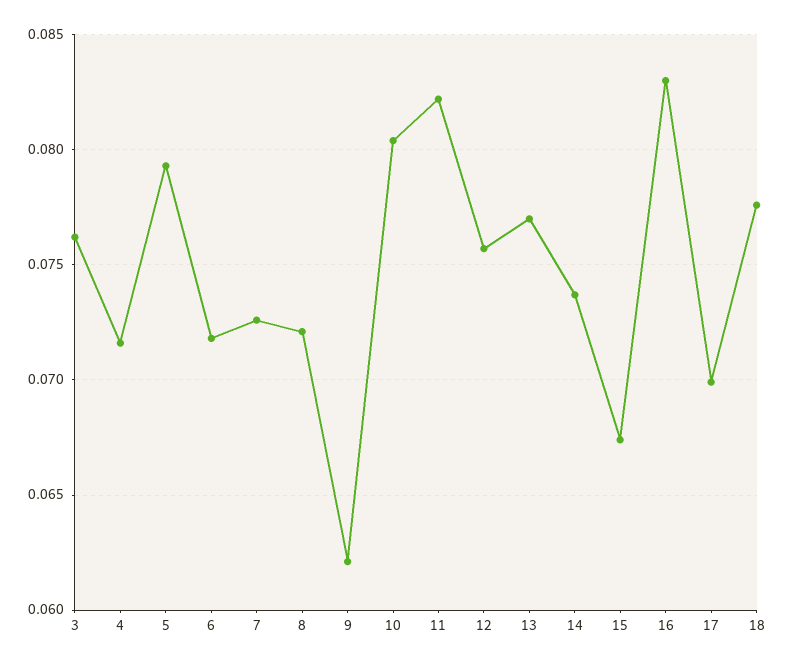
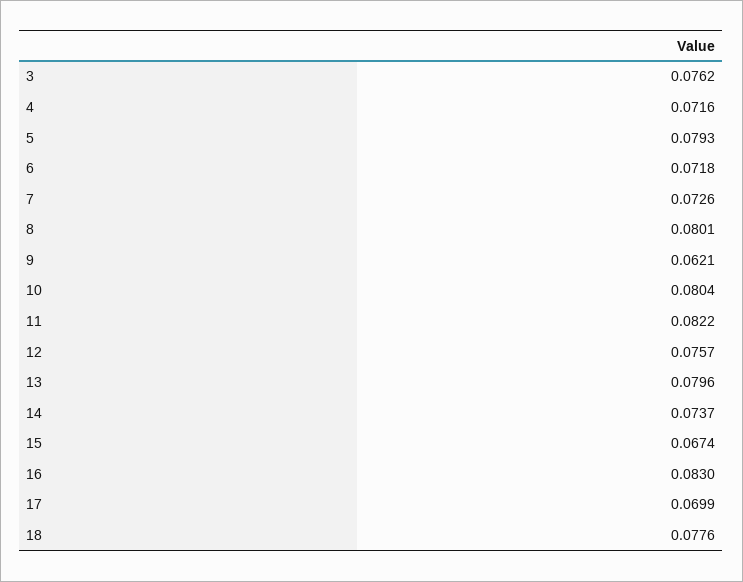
8: 0.072 -> 0.0801
13: 0.077 -> 0.0796

